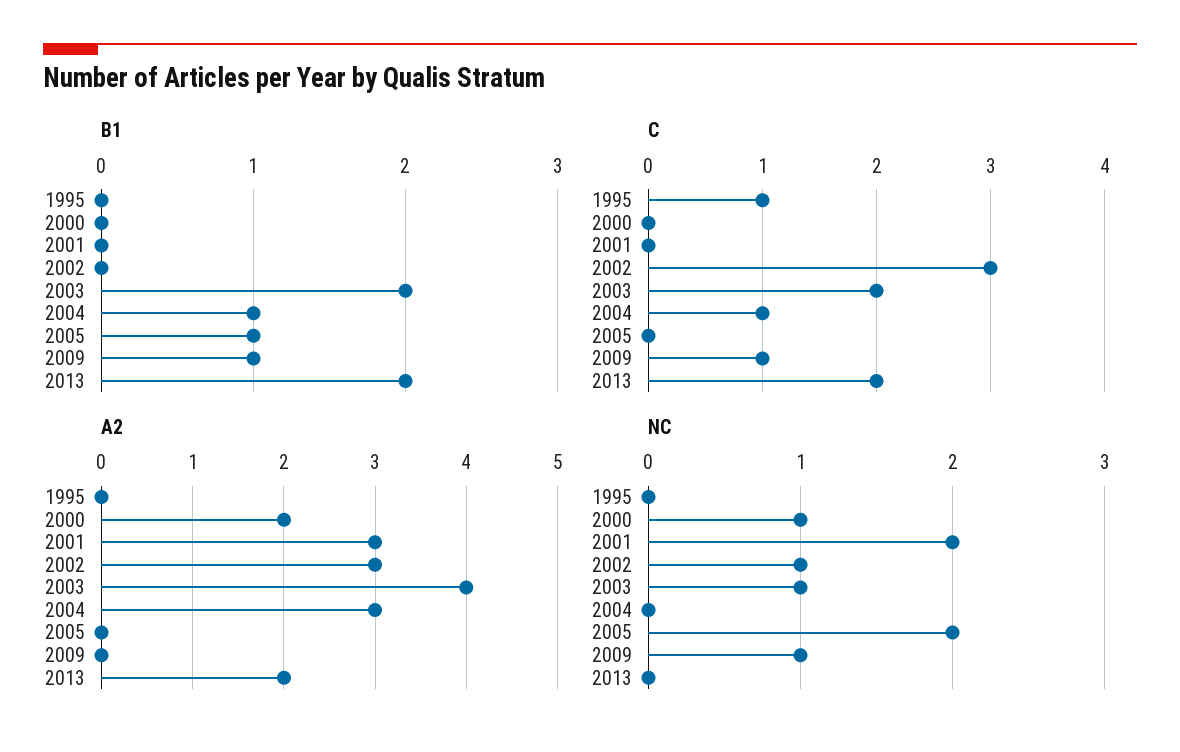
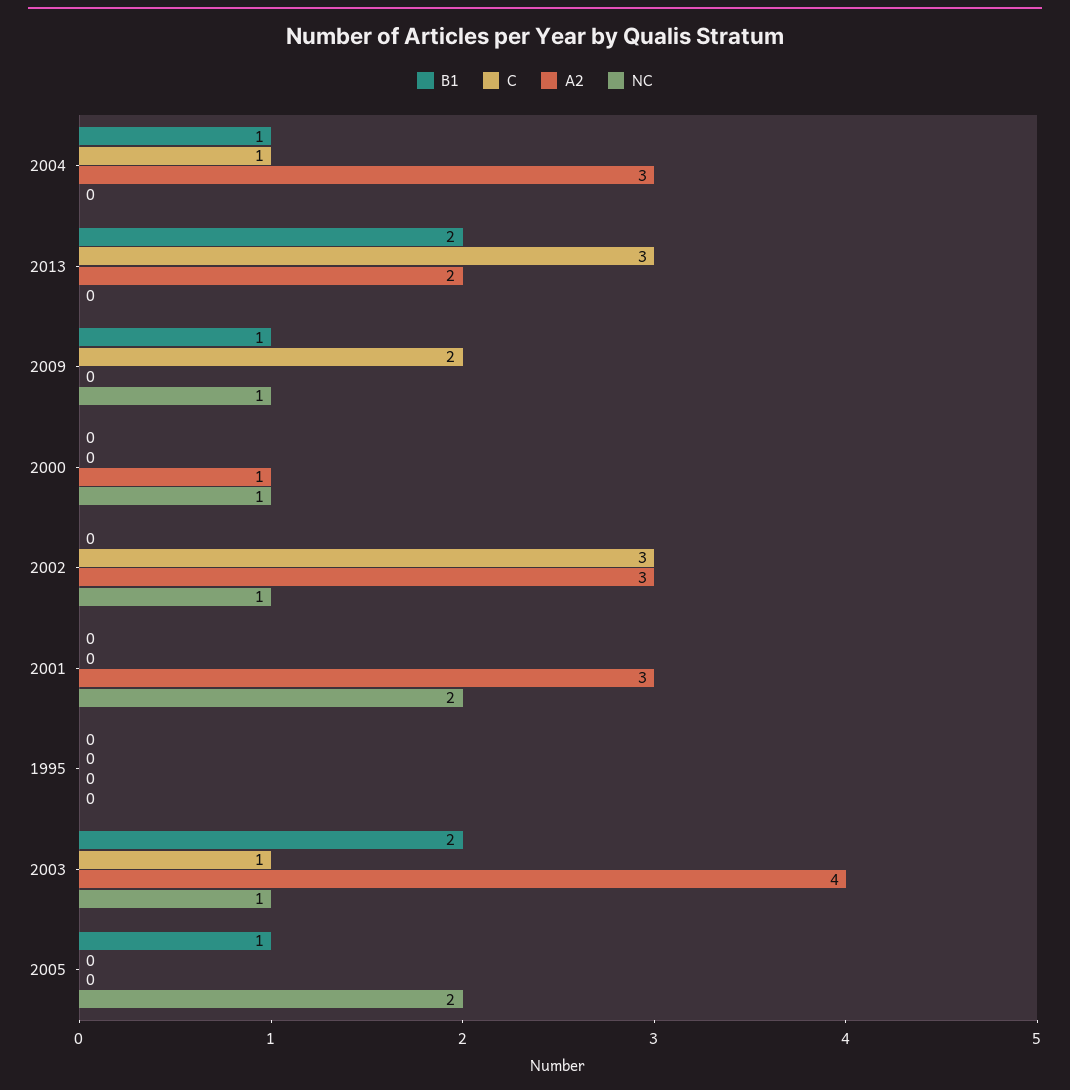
C, 1995: 1 -> 0
C, 2003: 2 -> 1
C, 2009: 1 -> 2
C, 2013: 2 -> 3
A2, 2000: 2 -> 1

